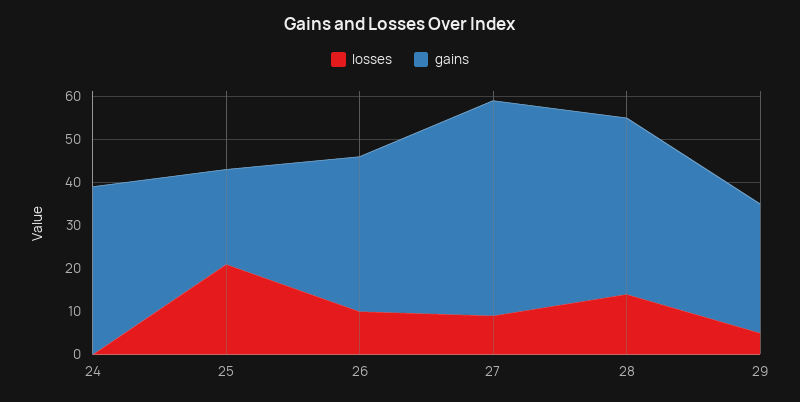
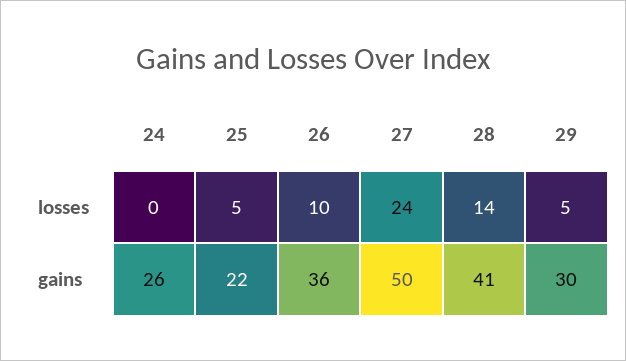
gains, 24: 40 -> 26
losses, 25: 20 -> 5
losses, 27: 10 -> 24

